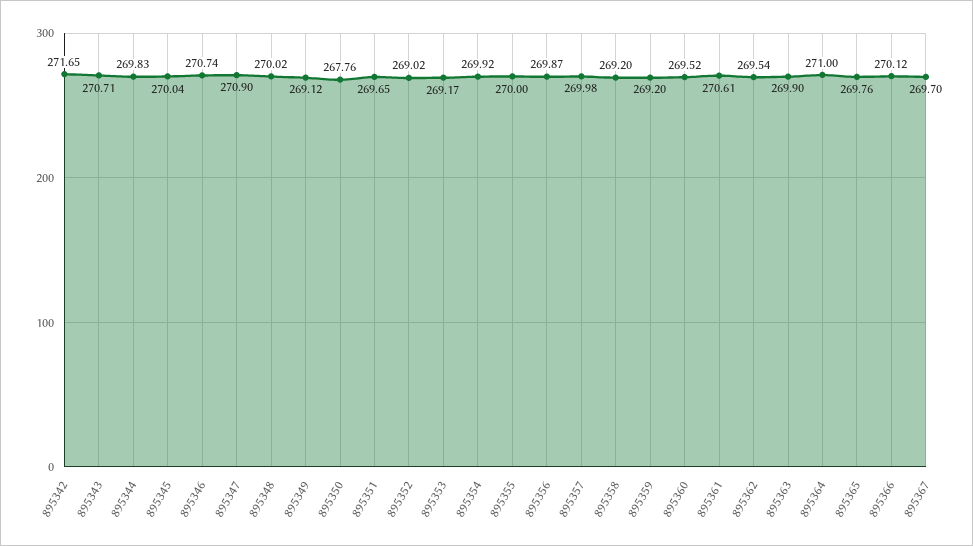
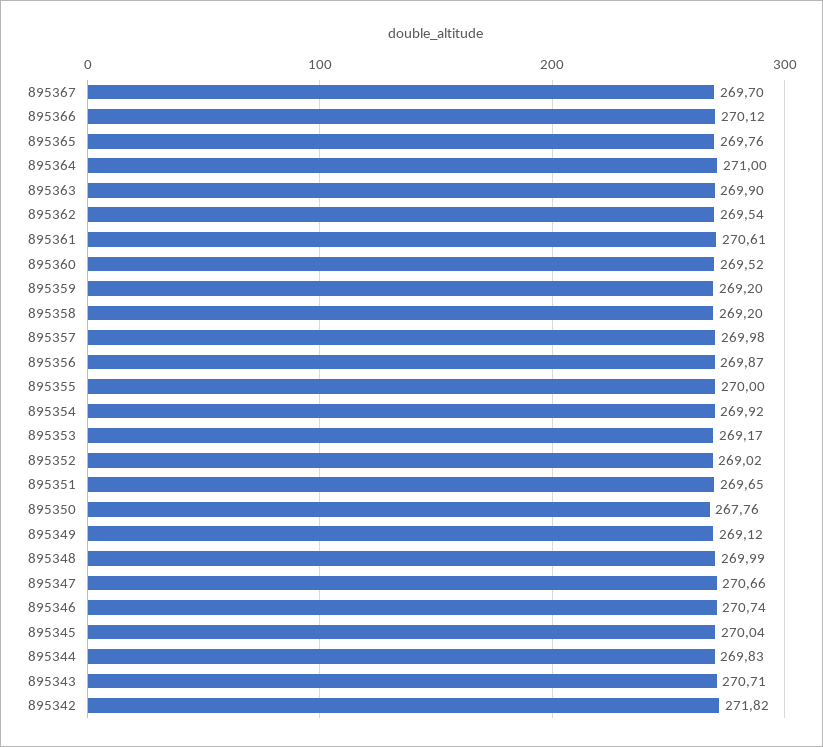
895342: 271.65 -> 271.82
895347: 270.9 -> 270.66
895348: 270.02 -> 269.99

